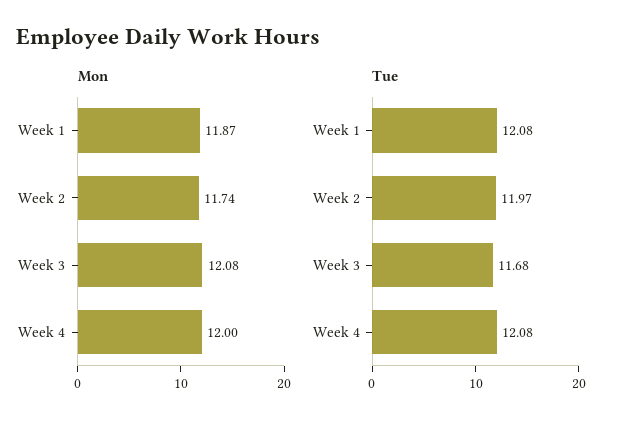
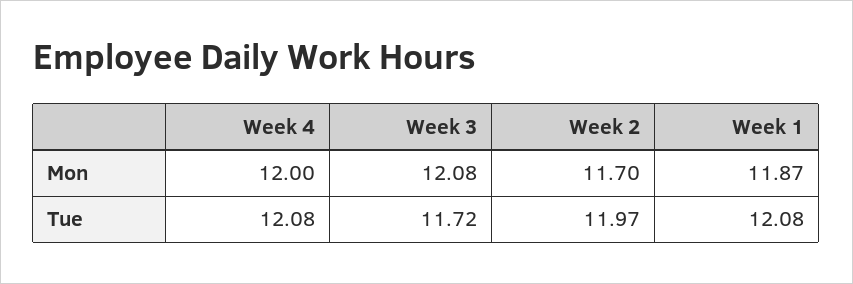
Mon, Week 2: 11.74 -> 11.7
Tue, Week 3: 11.68 -> 11.72

